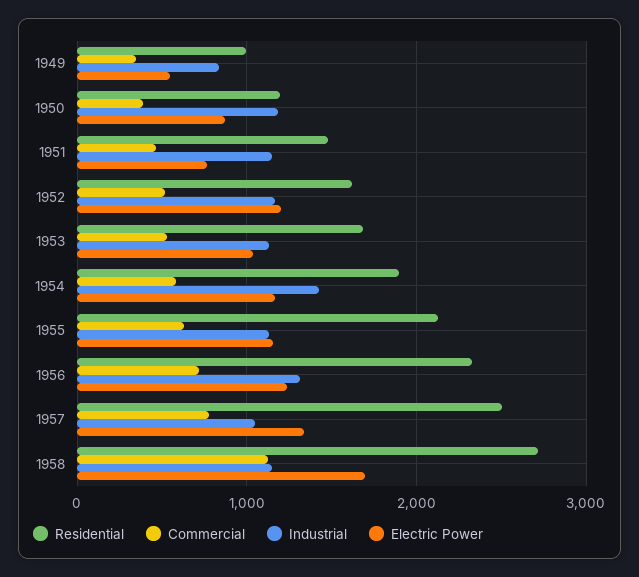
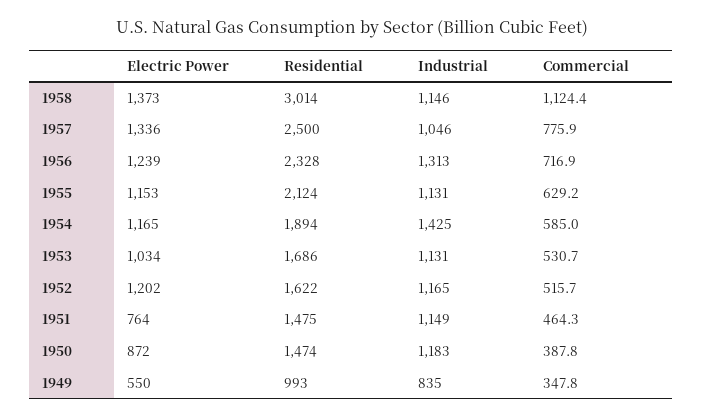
Residential, 1950: 1200 -> 1474
Residential, 1958: 2700 -> 3014
Electric Power, 1958: 1700 -> 1373

